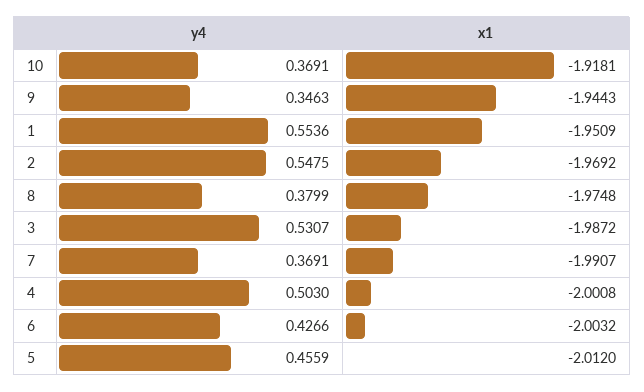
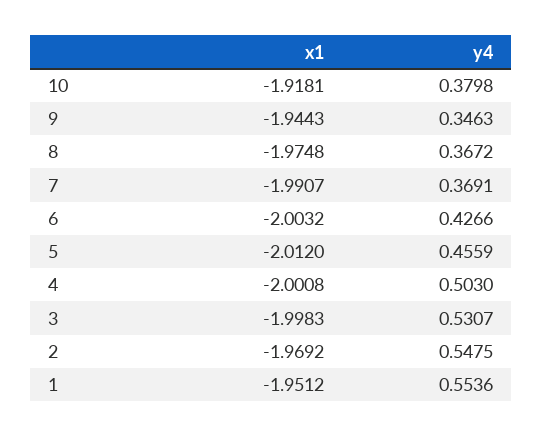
y4, 10: 0.3691 -> 0.3798
x1, 1: -1.9509 -> -1.9512
y4, 8: 0.3799 -> 0.3672
x1, 3: -1.9872 -> -1.9983

